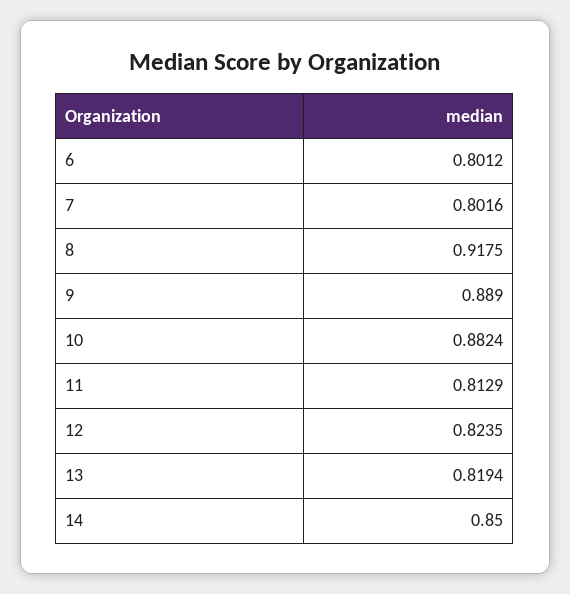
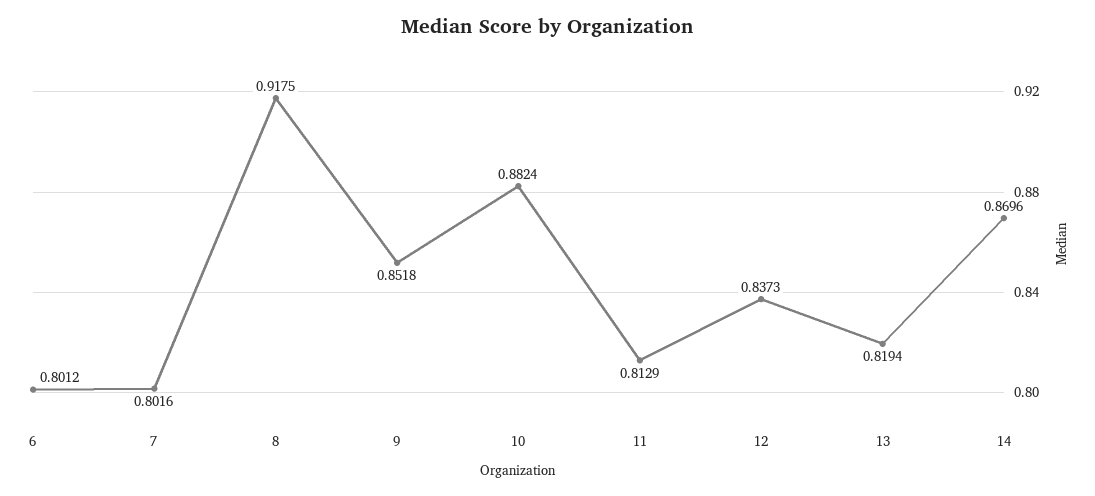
9: 0.889 -> 0.8518
12: 0.8235 -> 0.8373
14: 0.85 -> 0.8696

